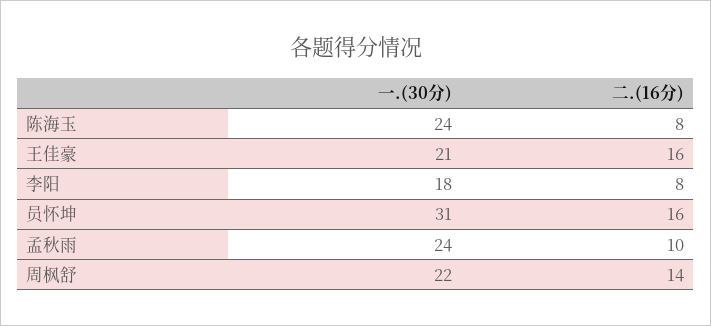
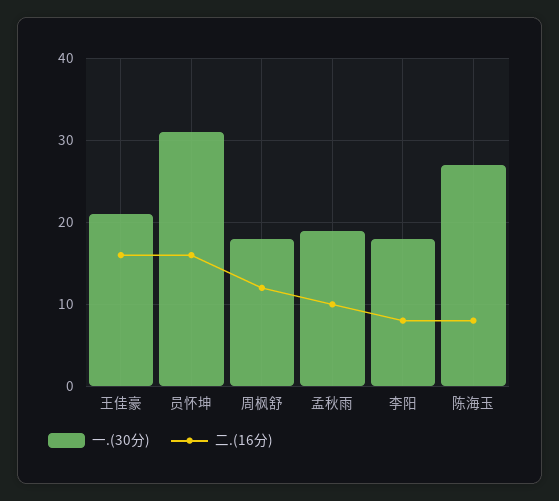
一.(30分), 陈海玉: 24 -> 27
一.(30分), 孟秋雨: 24 -> 19
一.(30分), 周枫舒: 22 -> 18
二.(16分), 周枫舒: 14 -> 12

